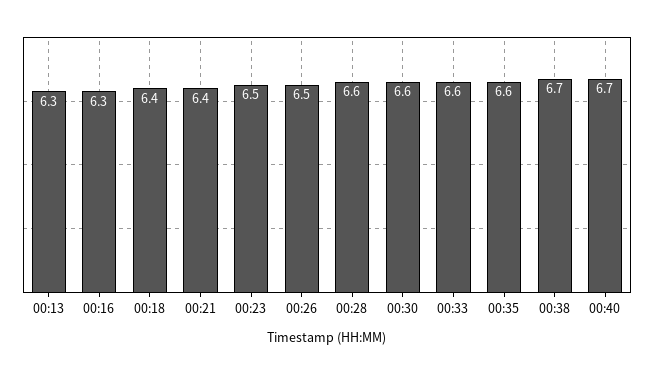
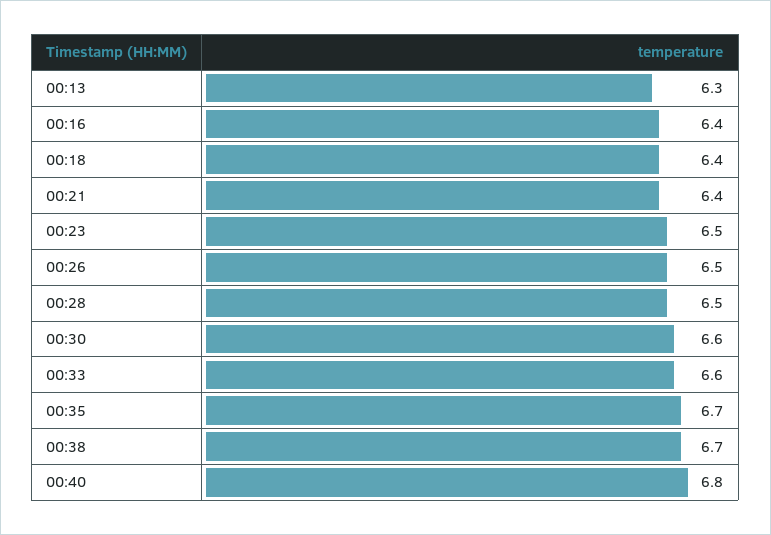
00:16: 6.3 -> 6.4
00:28: 6.6 -> 6.5
00:35: 6.6 -> 6.7
00:40: 6.7 -> 6.8

